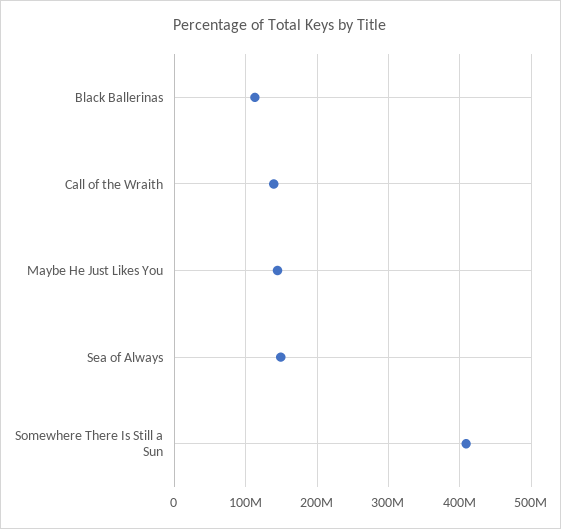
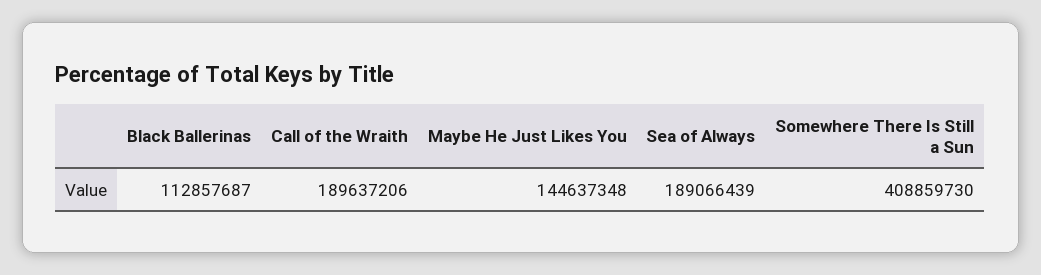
Call of the Wraith: 140000000 -> 189637206
Sea of Always: 150000000 -> 189066439

